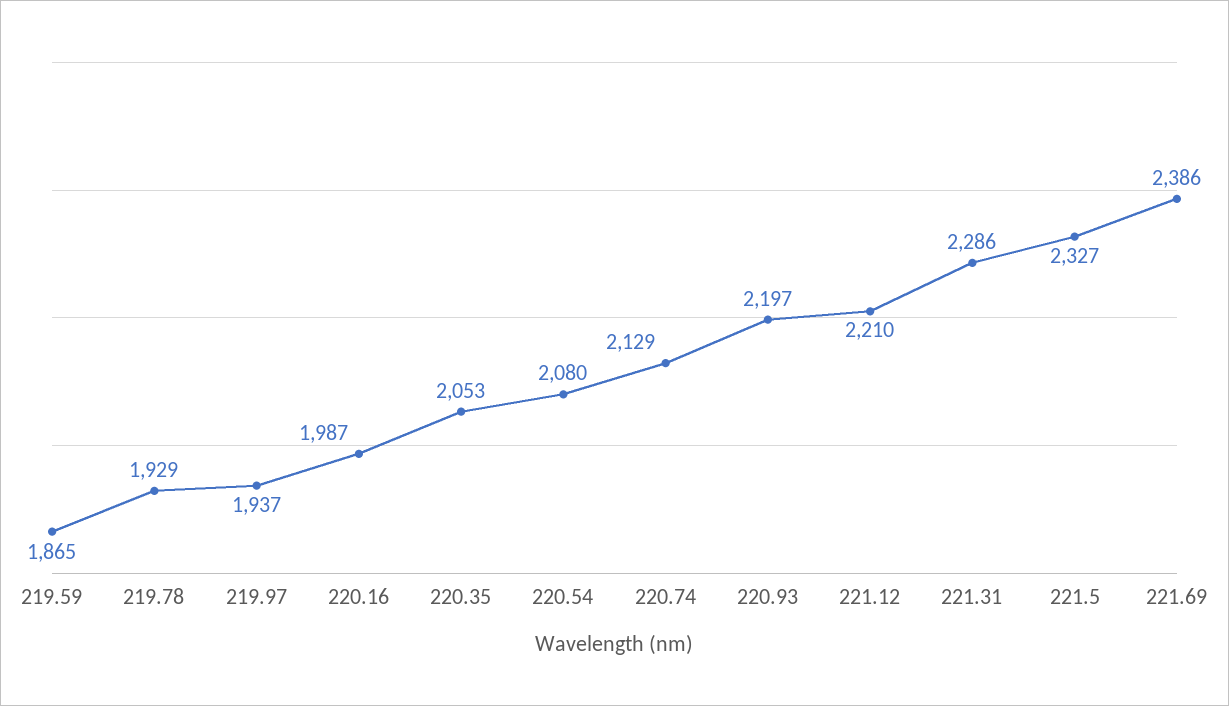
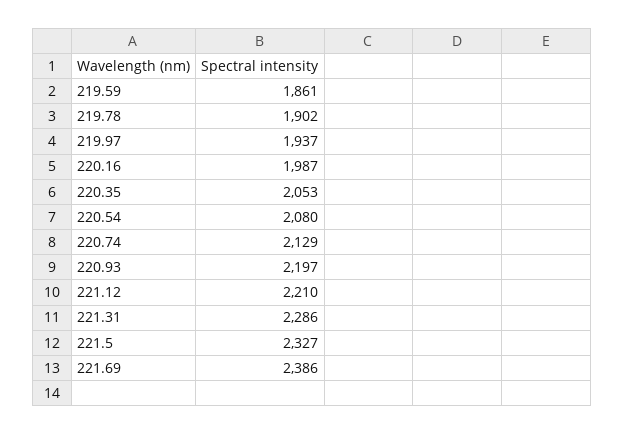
219.59: 1865 -> 1861
219.78: 1929 -> 1902

